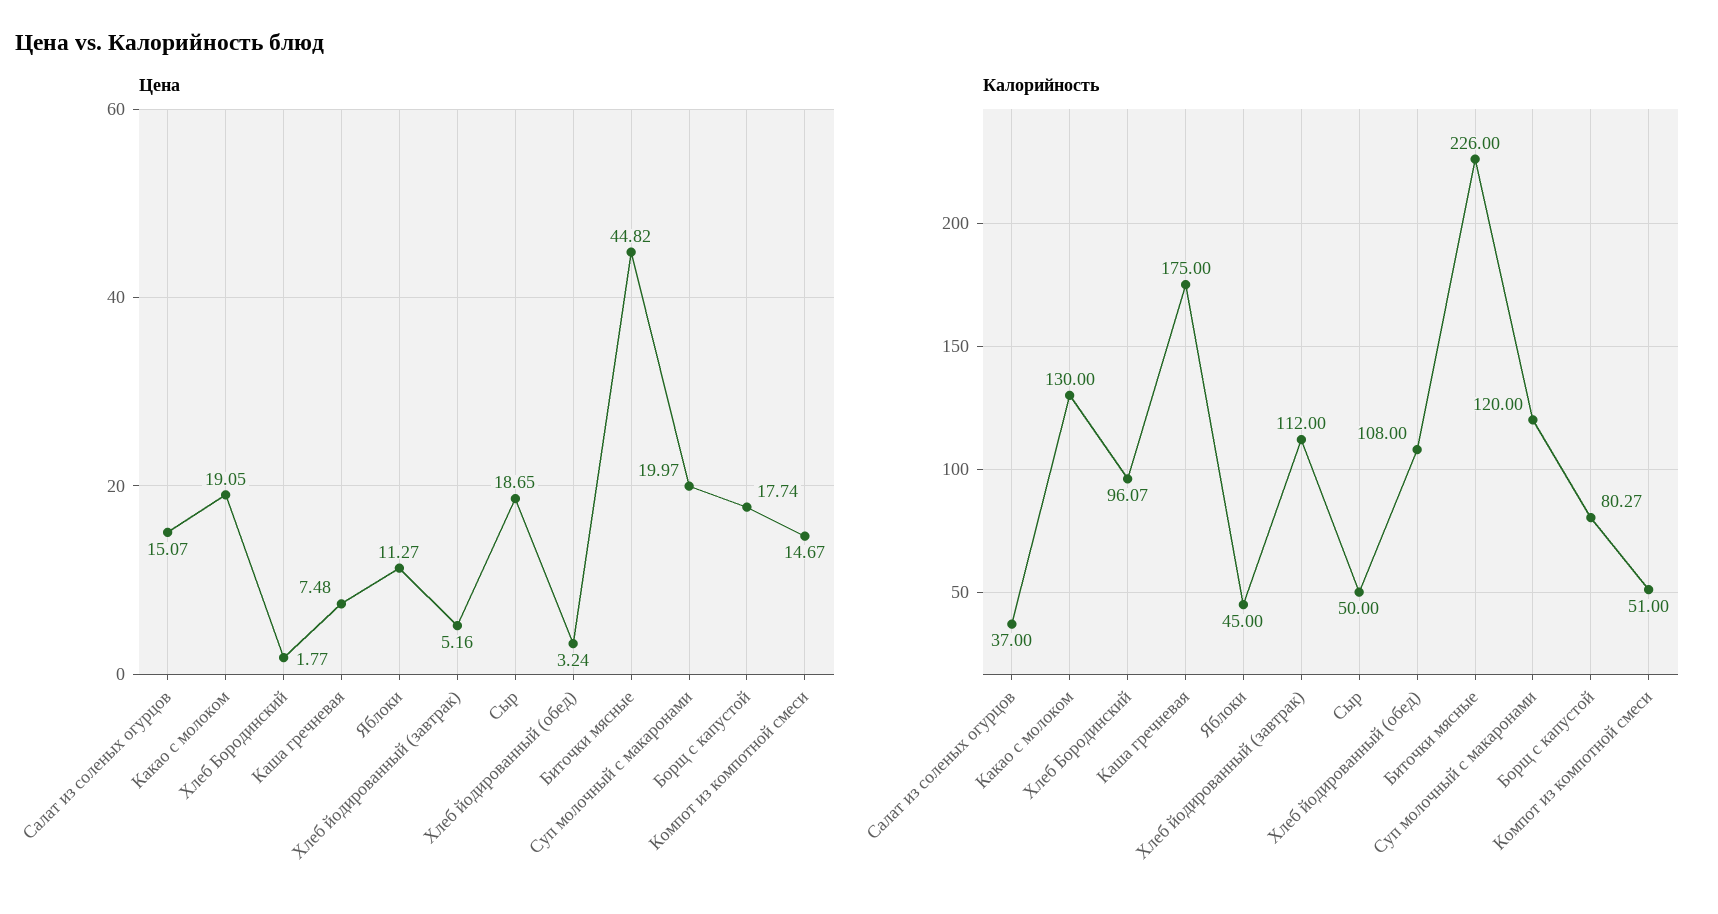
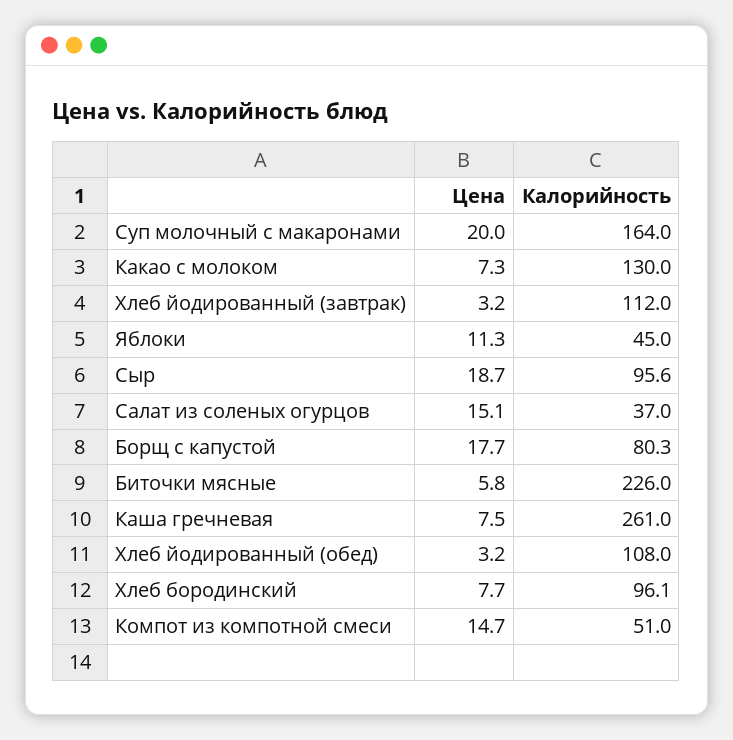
Цена, Какао с молоком: 19.05 -> 7.3
Цена, Хлеб Бородинский: 1.77 -> 7.7
Цена, Хлеб йодированный (завтрак): 5.16 -> 3.2
Цена, Биточки мясные: 44.82 -> 5.8
Калорийность, Каша гречневая: 175 -> 261
Калорийность, Сыр: 50 -> 95.6
Калорийность, Суп молочный с макаронами: 120 -> 164

